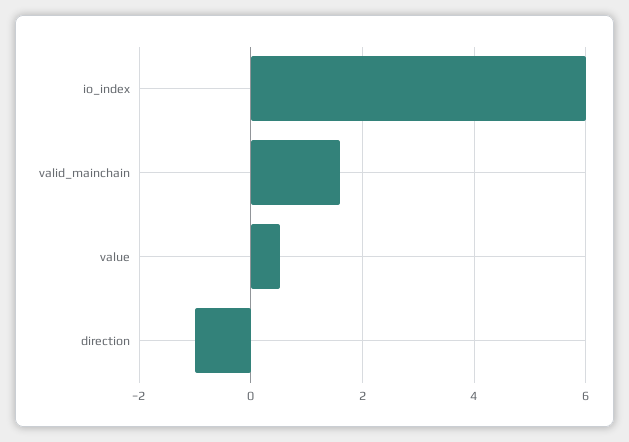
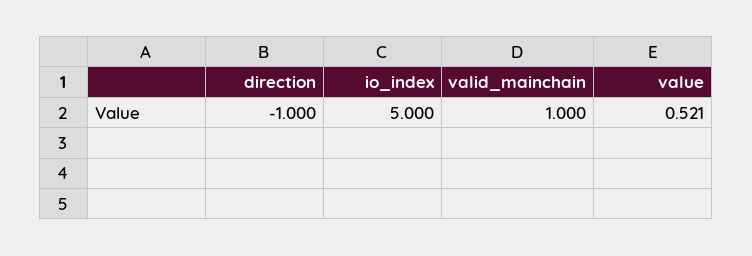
io_index: 6 -> 5
valid_mainchain: 1.6 -> 1

